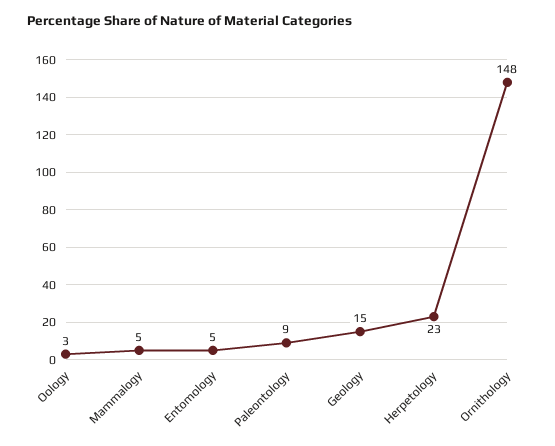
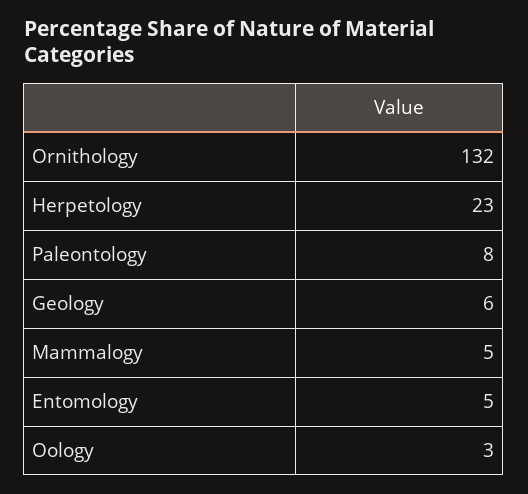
Paleontology: 9 -> 8
Geology: 15 -> 6
Ornithology: 148 -> 132

